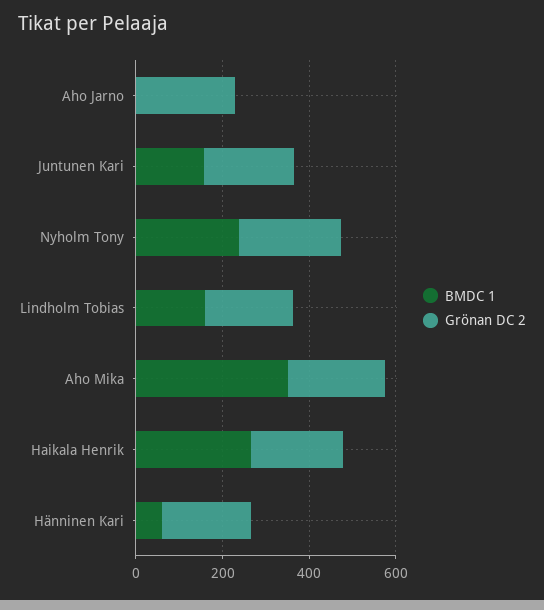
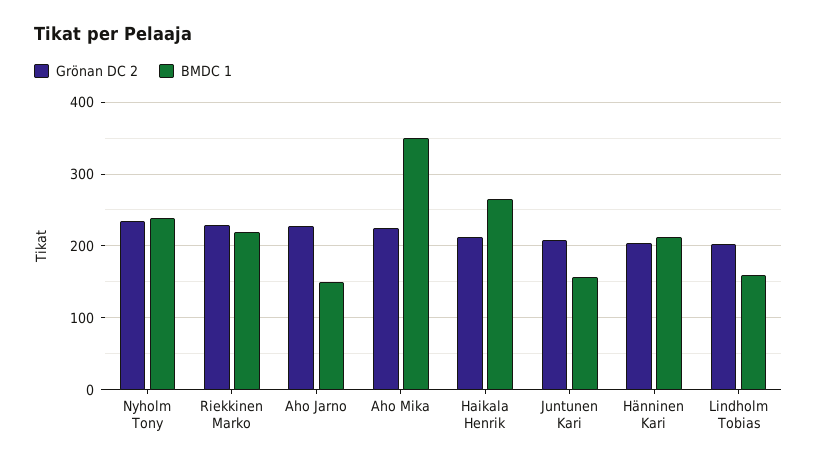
BMDC 1, Aho Jarno: 0 -> 150
BMDC 1, Hänninen Kari: 50 -> 210
Grönan DC 2, Riekkinen Marko: none -> 230
BMDC 1, Riekkinen Marko: none -> 220

